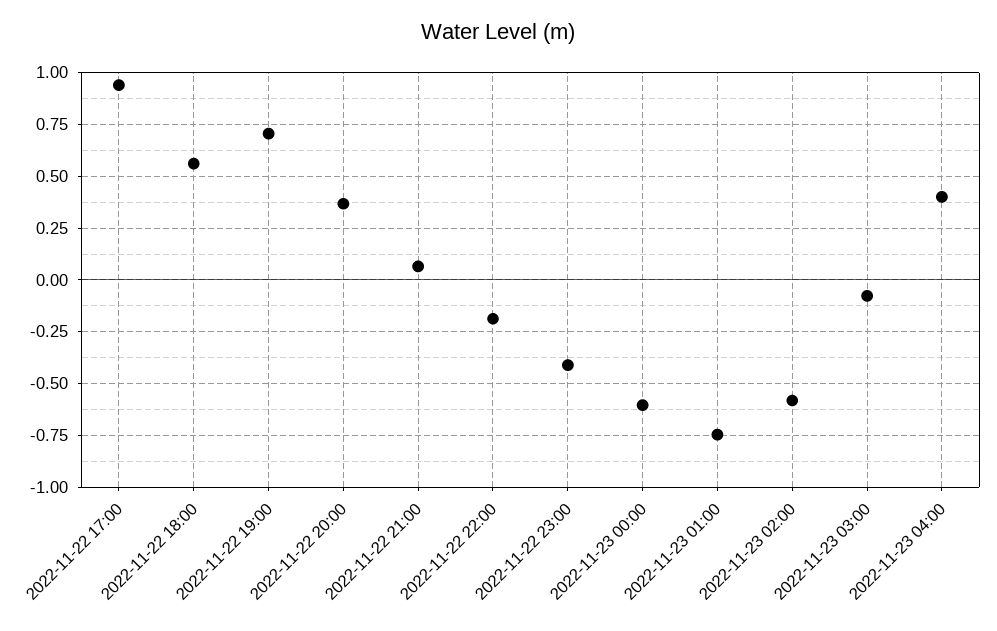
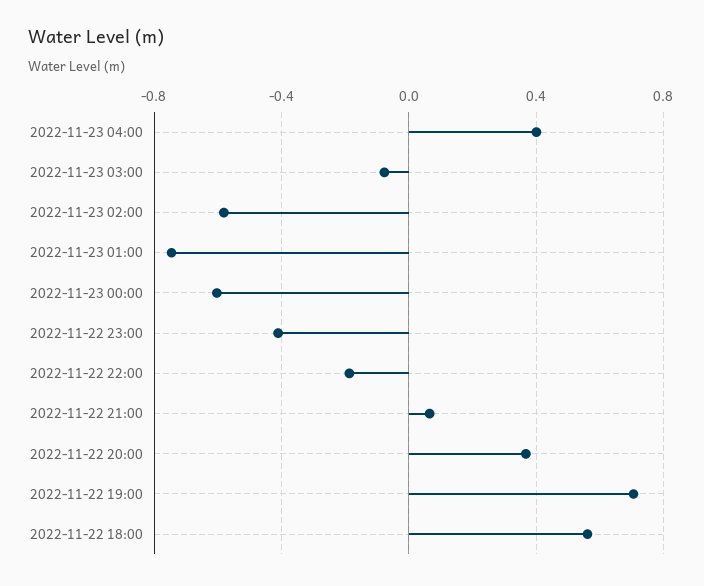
2022-11-22 17:00: 0.95 -> none

